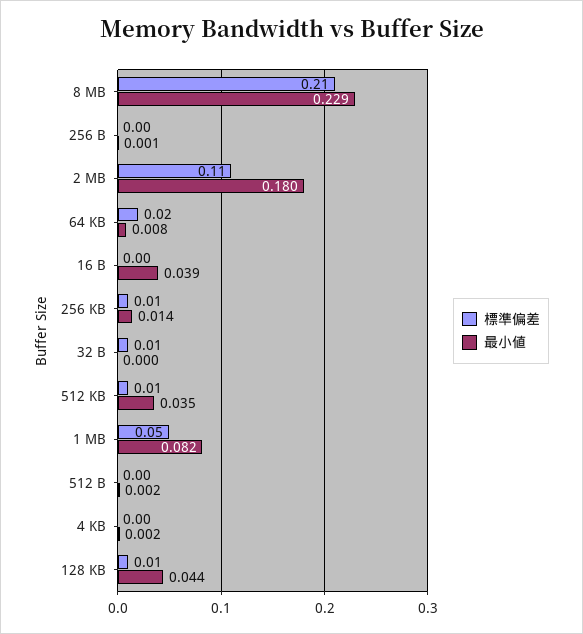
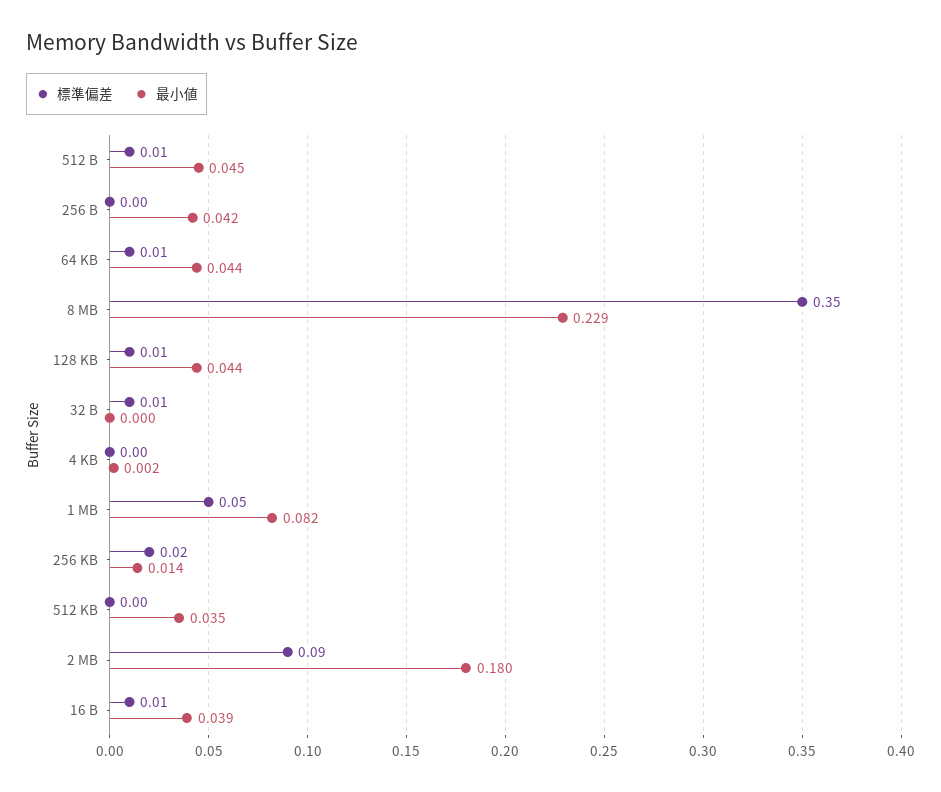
標準偏差, 8 MB: 0.21 -> 0.35
最小値, 256 B: 0.001 -> 0.042
標準偏差, 2 MB: 0.11 -> 0.09
標準偏差, 64 KB: 0.02 -> 0.01
最小値, 64 KB: 0.008 -> 0.044
標準偏差, 16 B: 0 -> 0.01
標準偏差, 256 KB: 0.01 -> 0.02
標準偏差, 512 KB: 0.01 -> 0
標準偏差, 512 B: 0 -> 0.01
最小値, 512 B: 0.002 -> 0.045

